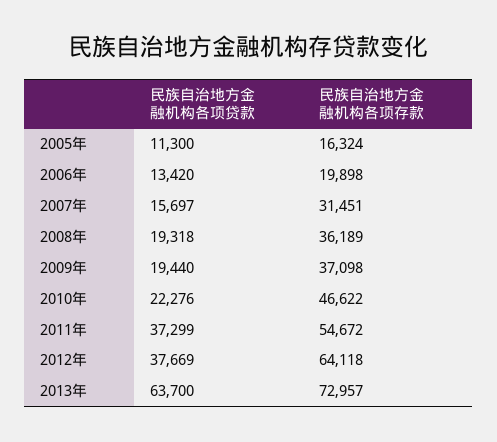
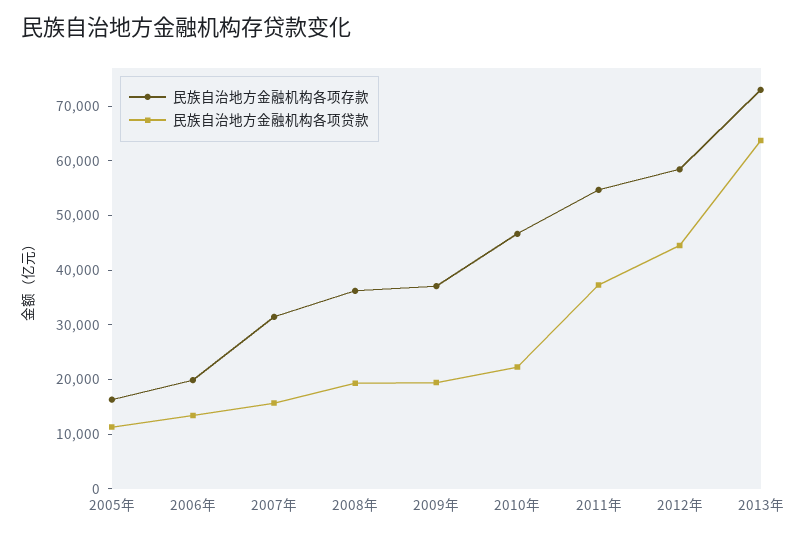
民族自治地方金融机构各项贷款, 2012年: 37669 -> 44000
民族自治地方金融机构各项存款, 2012年: 64118 -> 58000

